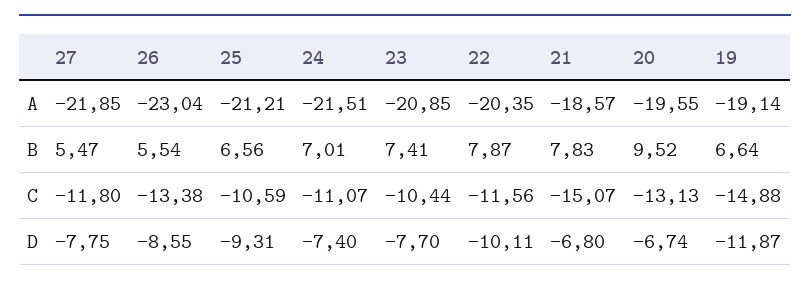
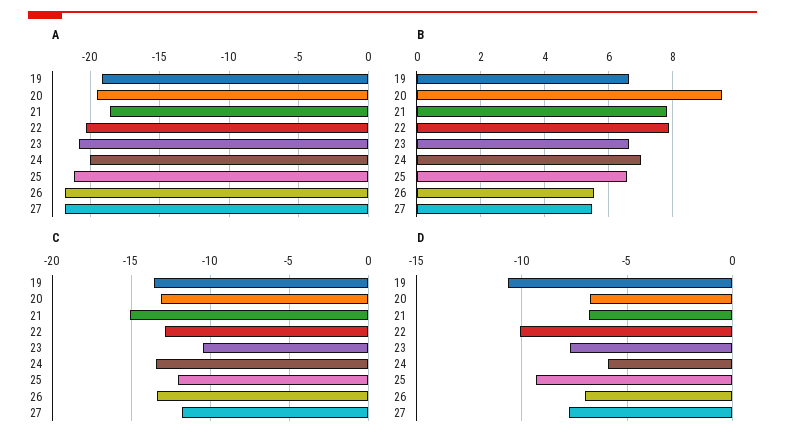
A, 26: -23.04 -> -22
A, 24: -21.51 -> -20
B, 23: 7.41 -> 6.6
C, 25: -10.59 -> -12
C, 24: -11.07 -> -13.5
C, 22: -11.56 -> -13
C, 19: -14.88 -> -13.5
D, 26: -8.55 -> -7
D, 24: -7.4 -> -6
D, 19: -11.87 -> -10.5

